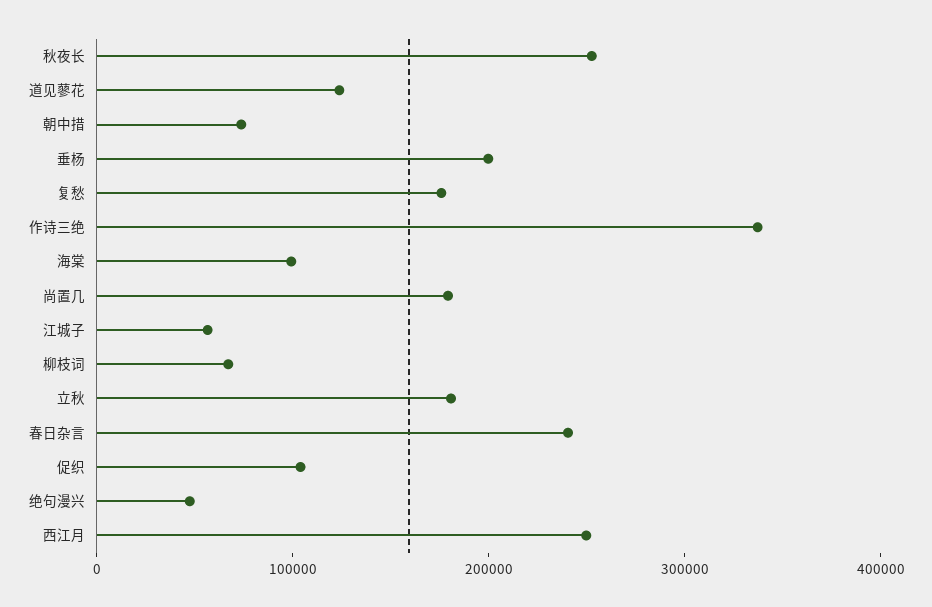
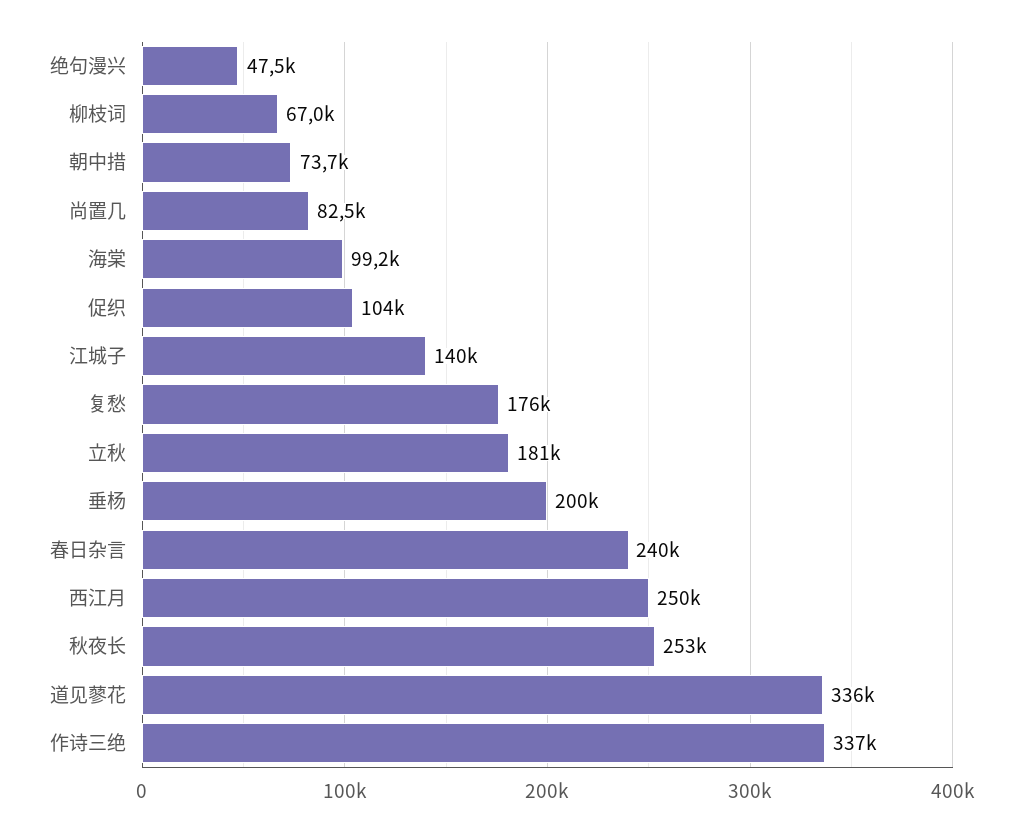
道见蓼花: 120000 -> 336000
尚置几: 180000 -> 82500
江城子: 60000 -> 140000

